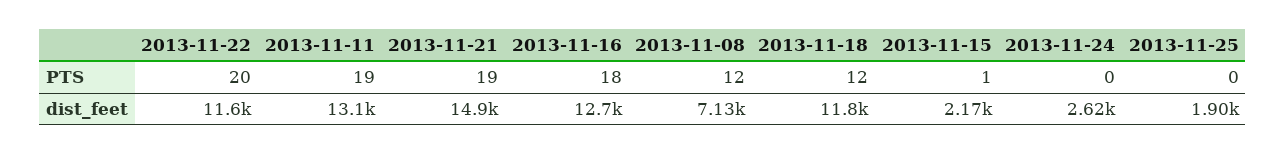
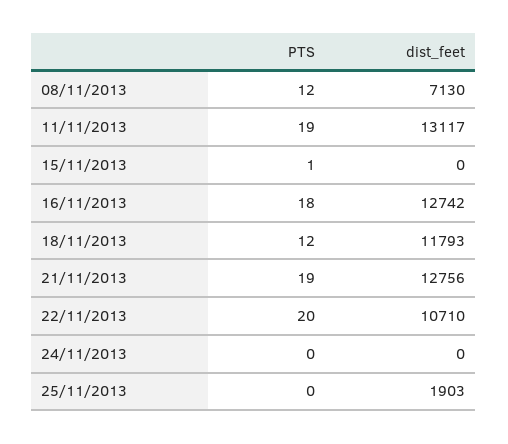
2013-11-22, dist_feet: 11600 -> 10710
2013-11-21, dist_feet: 14900 -> 12756
2013-11-15, dist_feet: 2170 -> 0
2013-11-24, dist_feet: 2620 -> 0

